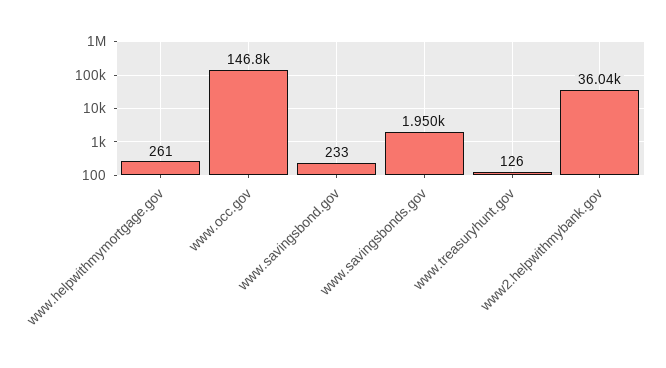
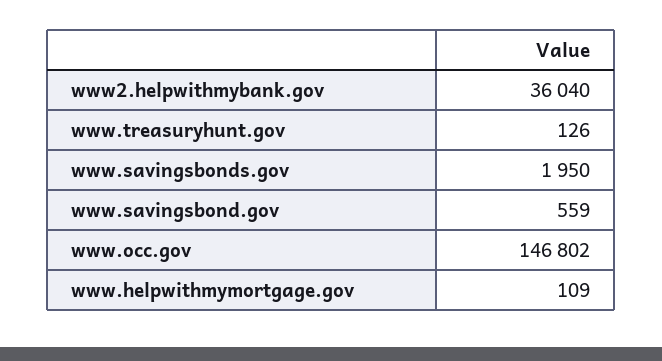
www.helpwithmymortgage.gov: 261 -> 109
www.savingsbond.gov: 233 -> 559

